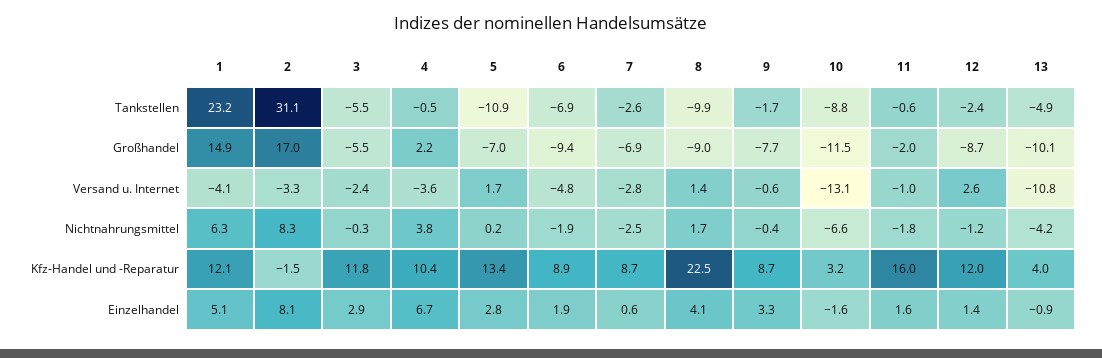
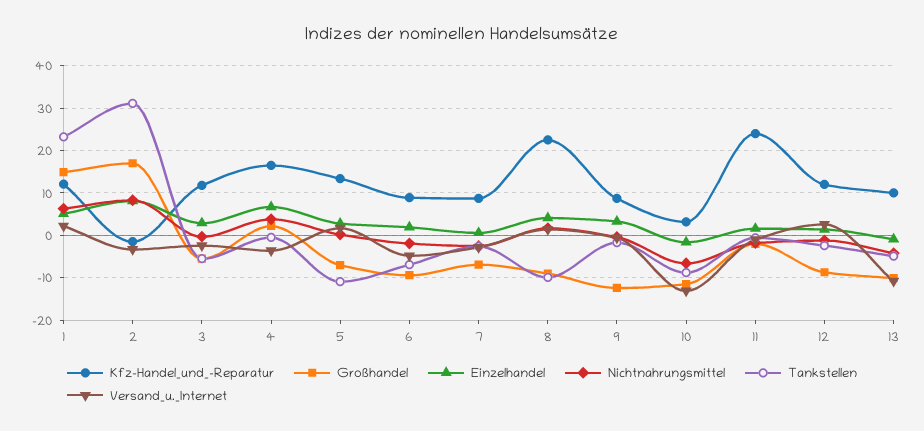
Großhandel, 9: -7.7 -> -12
Versand u. Internet, 1: -4.1 -> 2
Kfz-Handel und -Reparatur, 4: 10.4 -> 16
Kfz-Handel und -Reparatur, 11: 16 -> 24
Kfz-Handel und -Reparatur, 13: 4 -> 10

